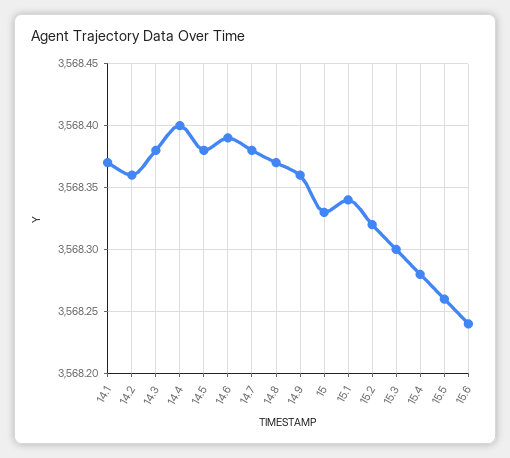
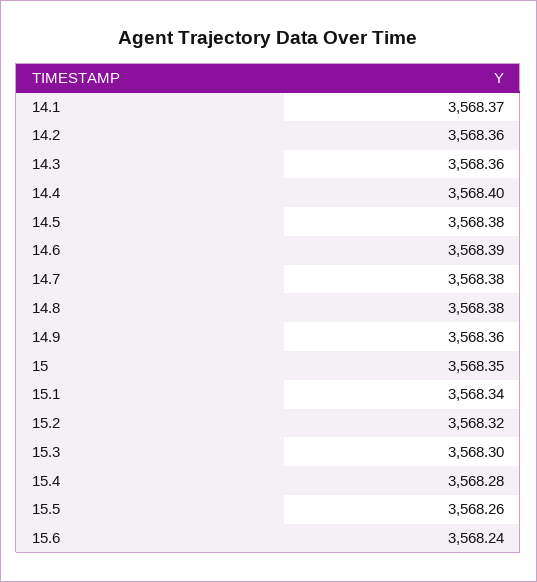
14.3: 3568.38 -> 3568.36
14.8: 3568.37 -> 3568.38
15: 3568.33 -> 3568.35

